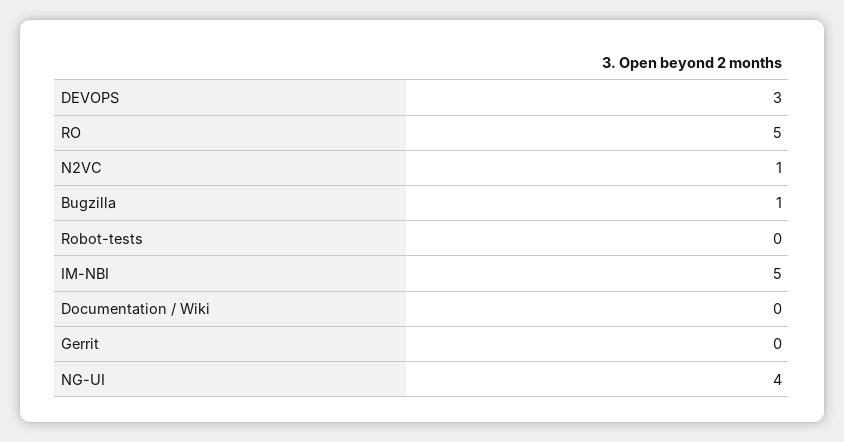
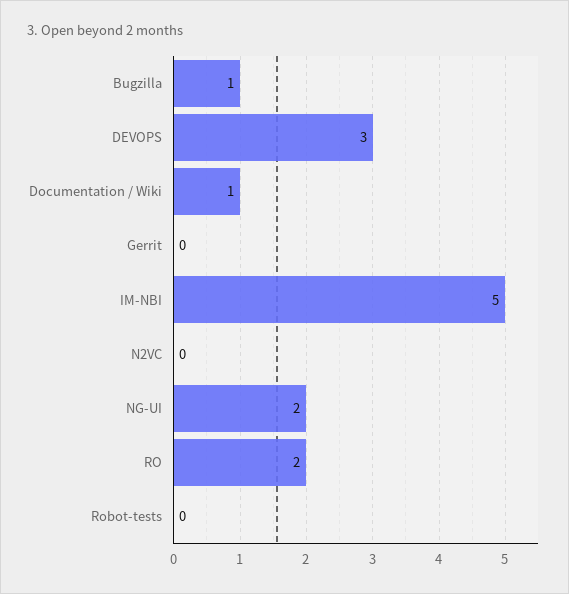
RO: 5 -> 2
N2VC: 1 -> 0
Documentation / Wiki: 0 -> 1
NG-UI: 4 -> 2

